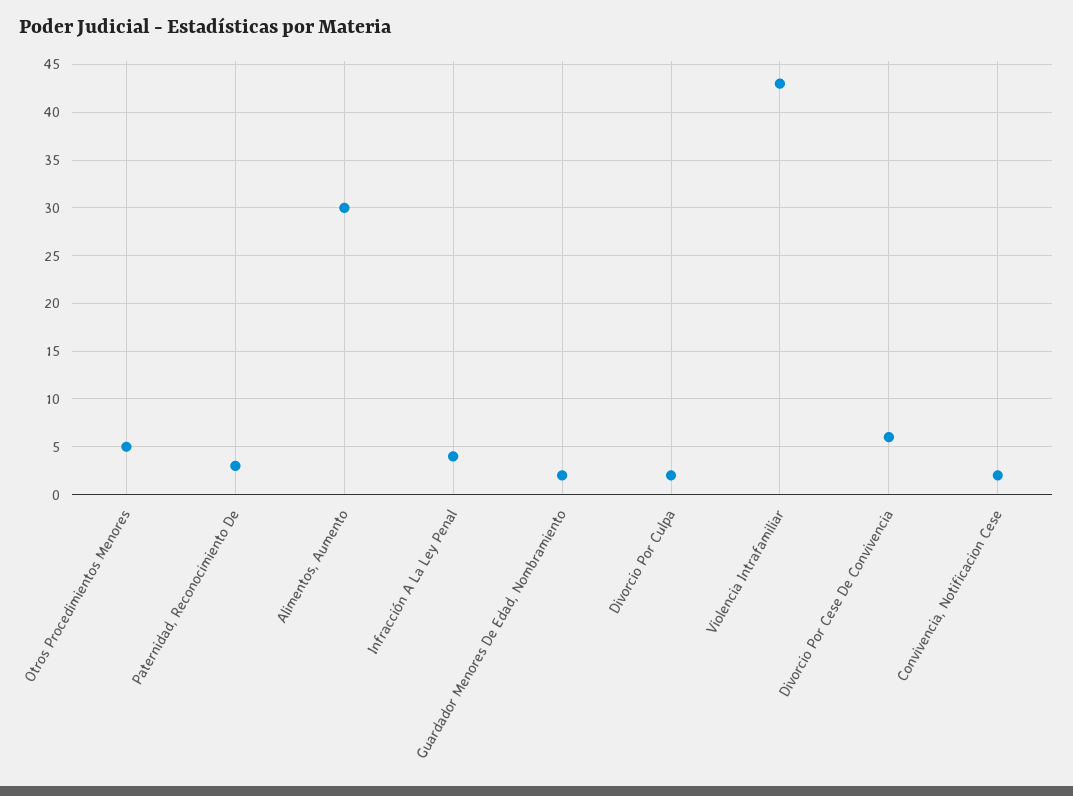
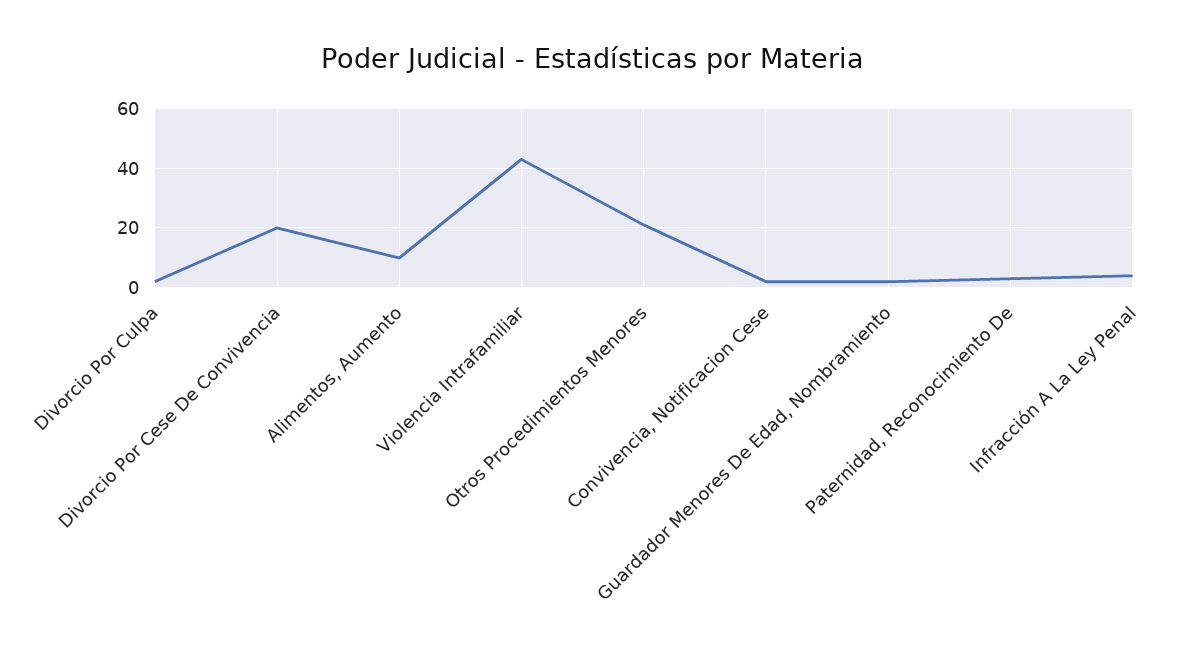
Otros Procedimientos Menores: 5 -> 20
Alimentos, Aumento: 30 -> 10
Divorcio Por Cese De Convivencia: 6 -> 20

